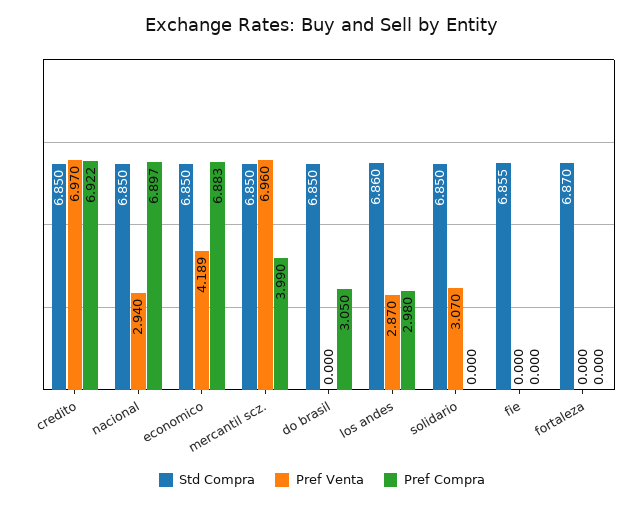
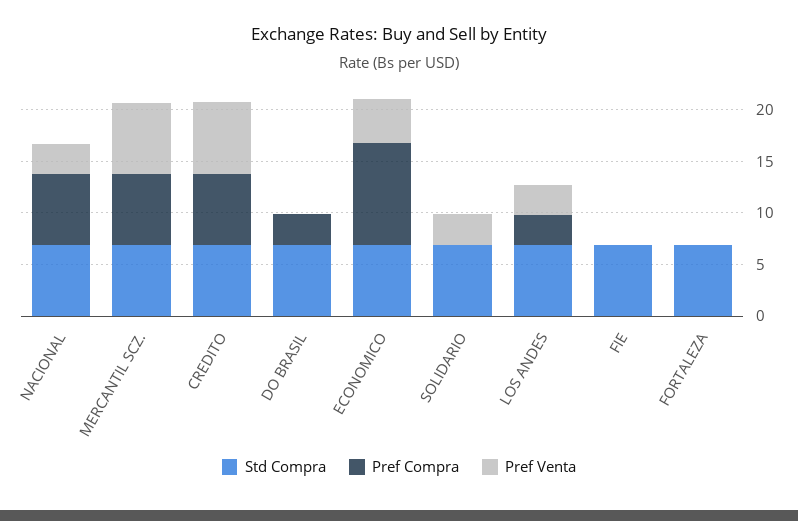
Pref Compra, economico: 6.883 -> 10
Pref Compra, mercantil scz.: 3.99 -> 7

